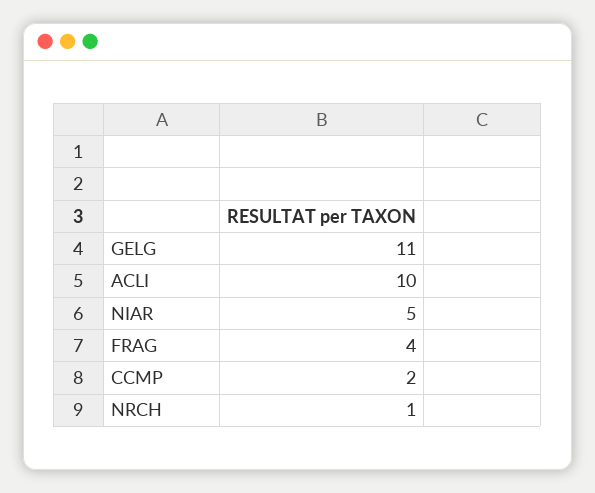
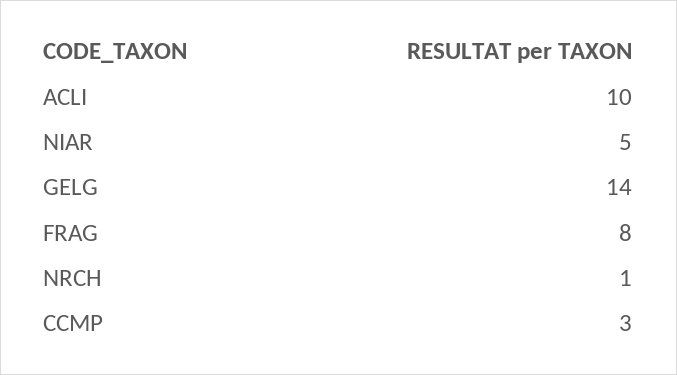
GELG: 11 -> 14
FRAG: 4 -> 8
CCMP: 2 -> 3

